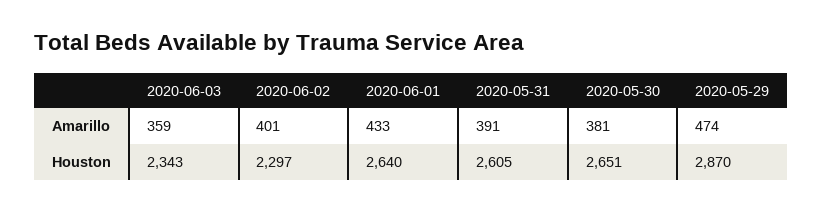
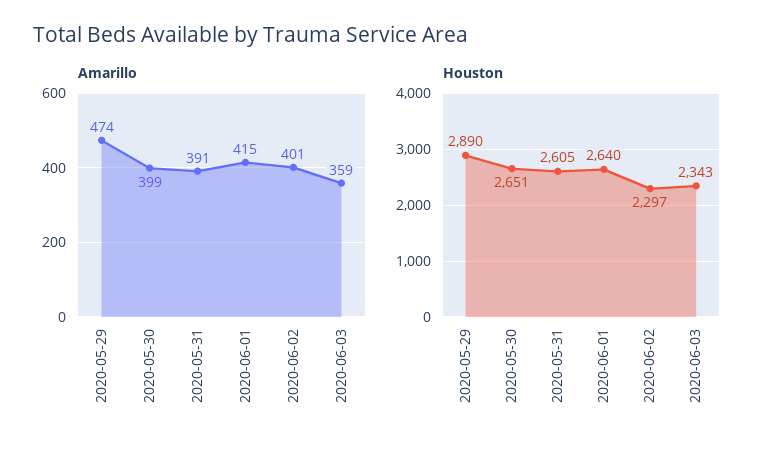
Amarillo, 2020-06-01: 433 -> 415
Amarillo, 2020-05-30: 381 -> 399
Houston, 2020-05-29: 2870 -> 2890

